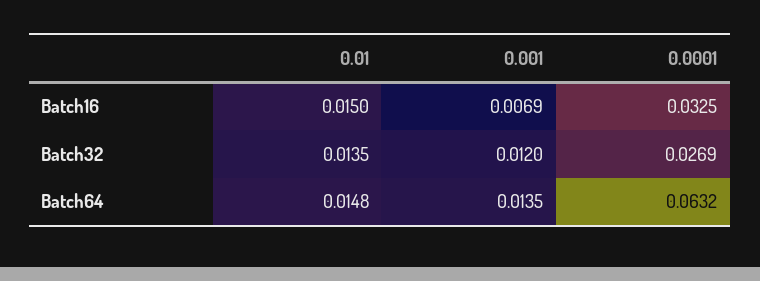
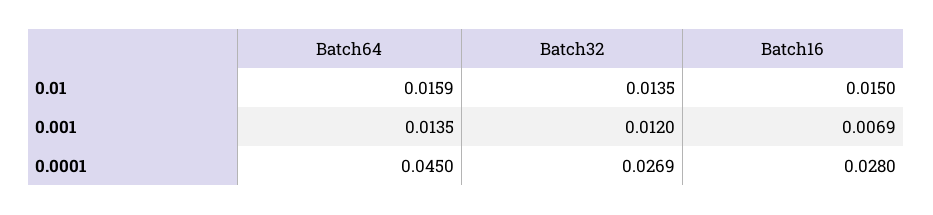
0.0001, Batch16: 0.0325 -> 0.028
0.01, Batch64: 0.0148 -> 0.0159
0.0001, Batch64: 0.0632 -> 0.045

